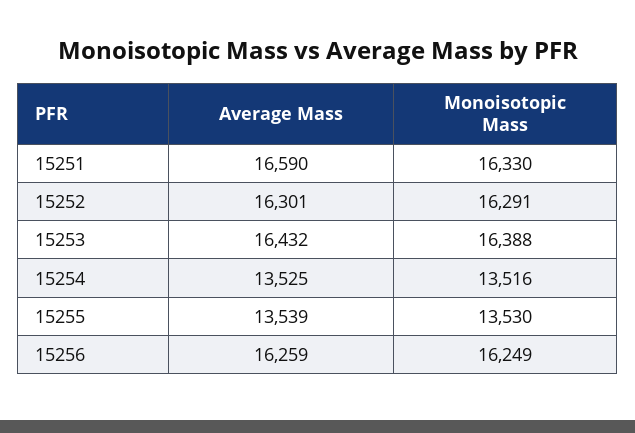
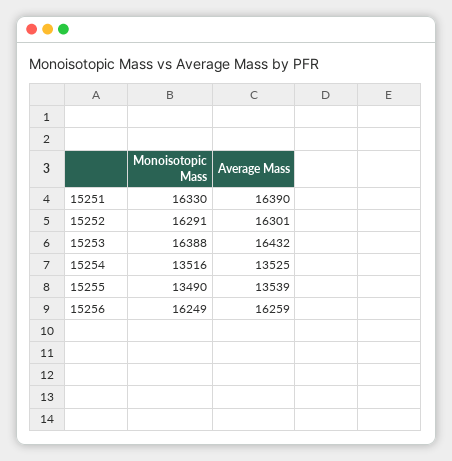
Average Mass, 15251: 16590 -> 16390
Monoisotopic Mass, 15255: 13530 -> 13490

